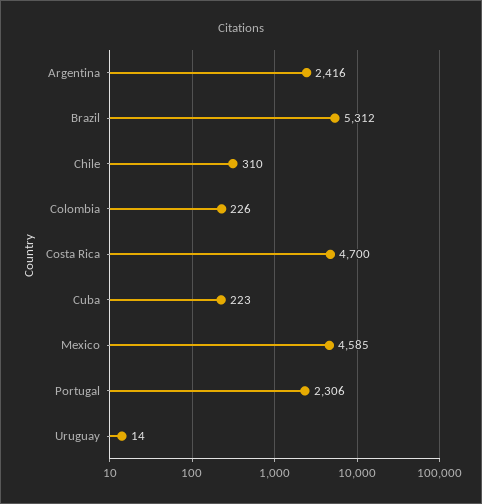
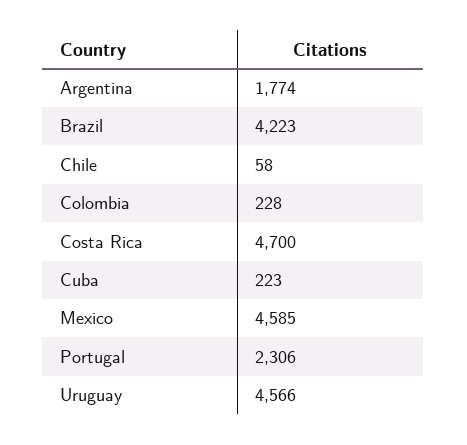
Argentina: 2416 -> 1774
Brazil: 5312 -> 4223
Chile: 310 -> 58
Colombia: 226 -> 228
Uruguay: 14 -> 4566

